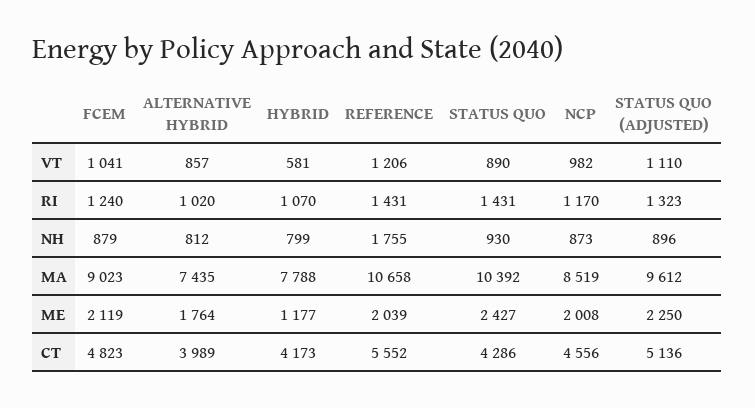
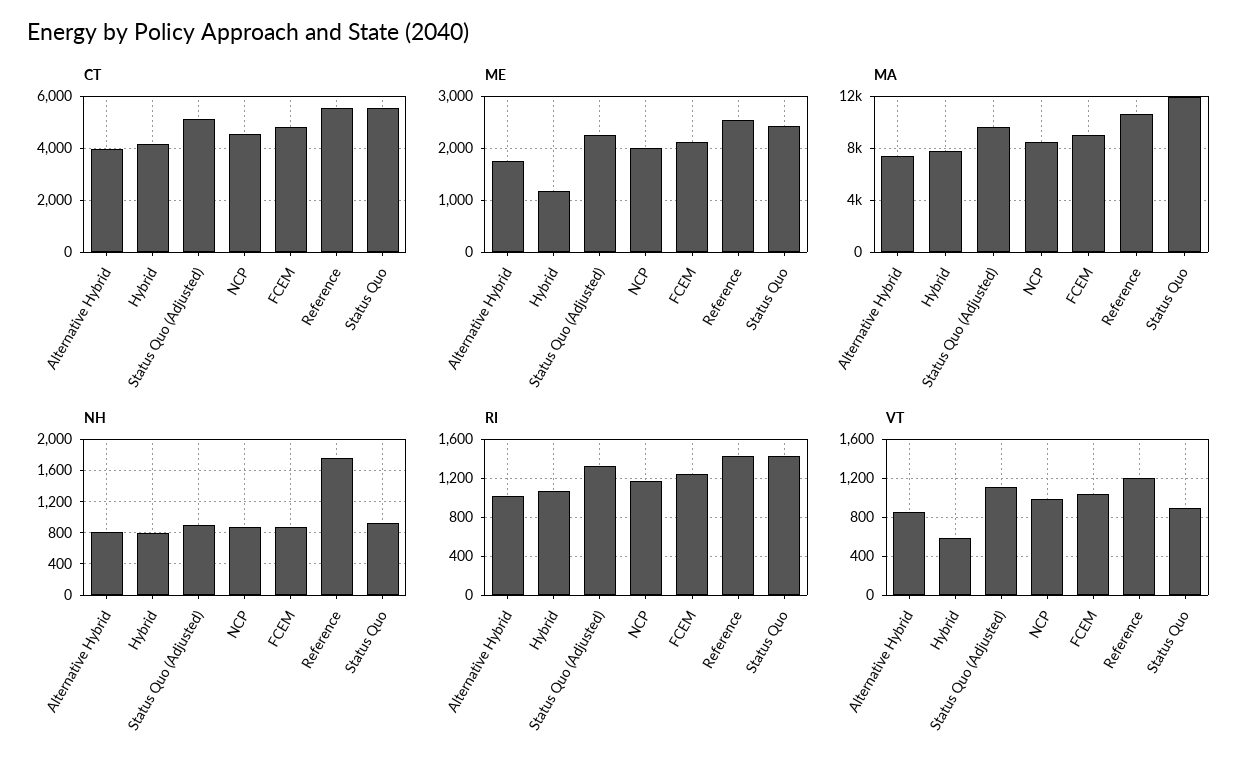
MA, STATUS QUO: 10392 -> 12000
ME, REFERENCE: 2039 -> 2600
CT, STATUS QUO: 4286 -> 5500

